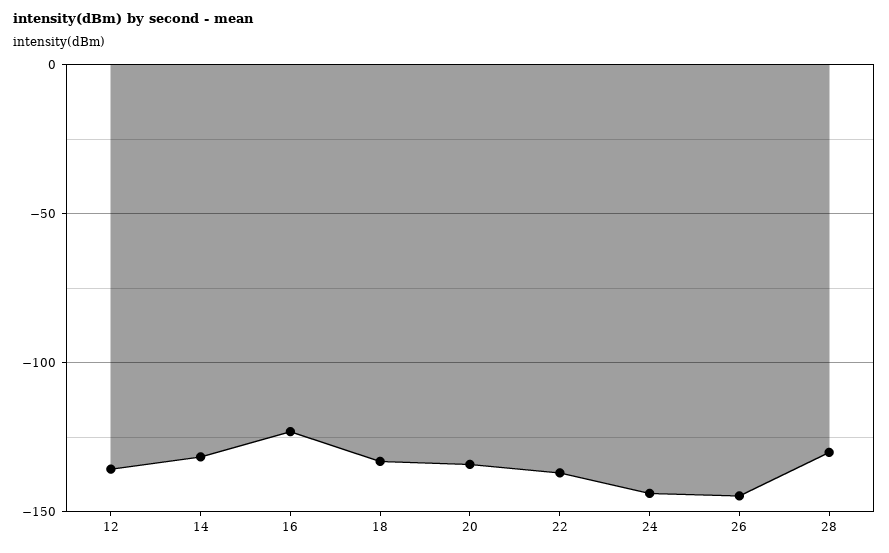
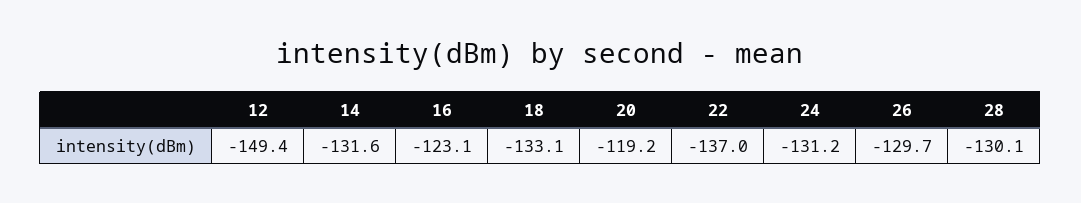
12: -135 -> -149.4
20: -135 -> -119.2
24: -145 -> -131.2
26: -145 -> -129.7

